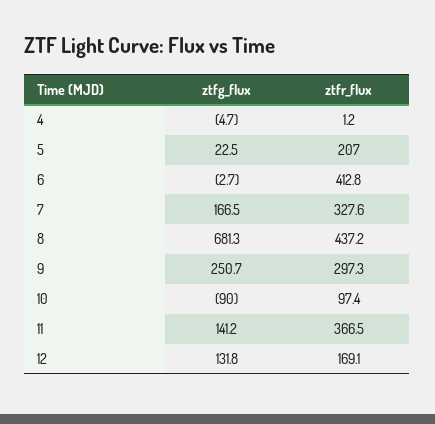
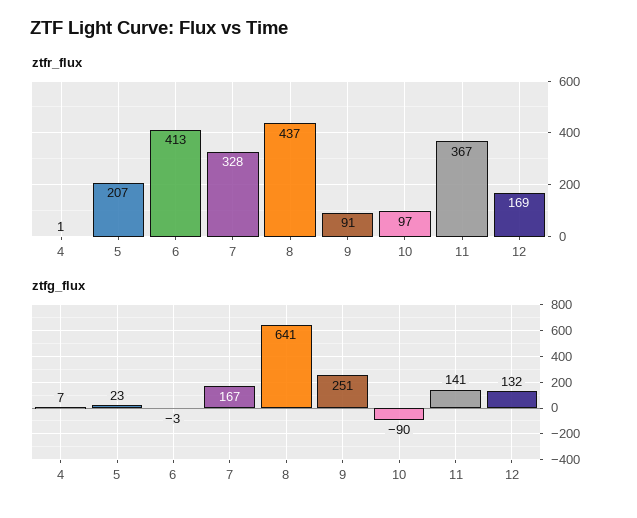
ztfg_flux, 4: -4.7 -> 7
ztfg_flux, 8: 681.3 -> 641
ztfr_flux, 9: 297.3 -> 91

